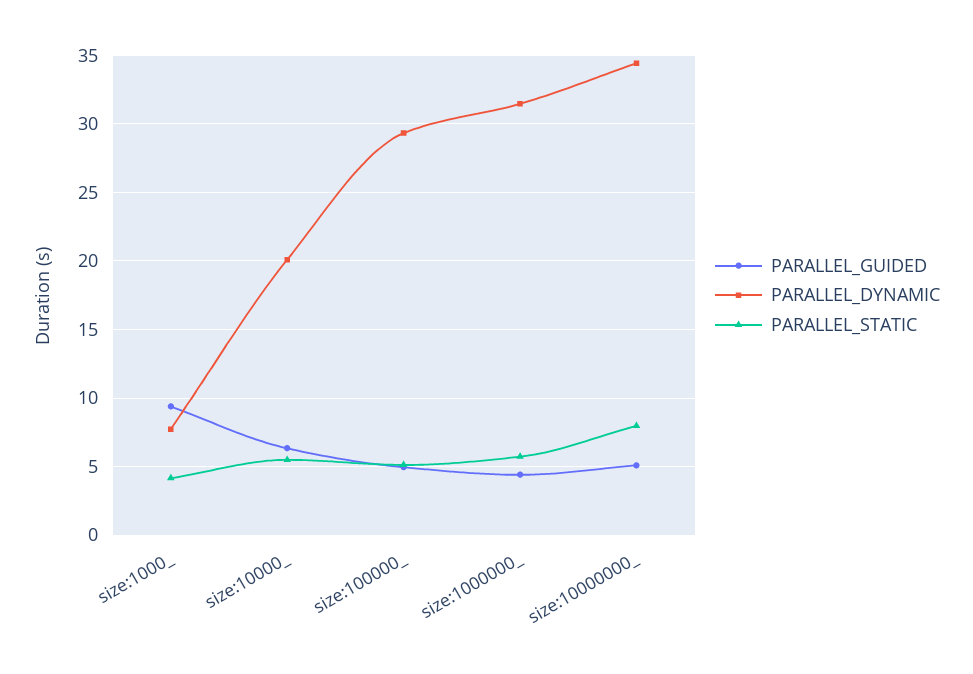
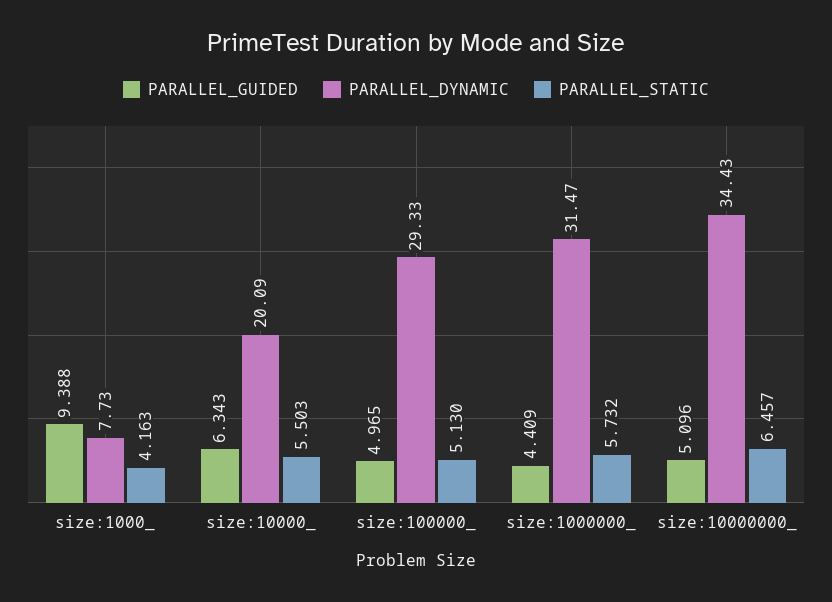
PARALLEL_STATIC, size:10000000_: 8 -> 6.457

